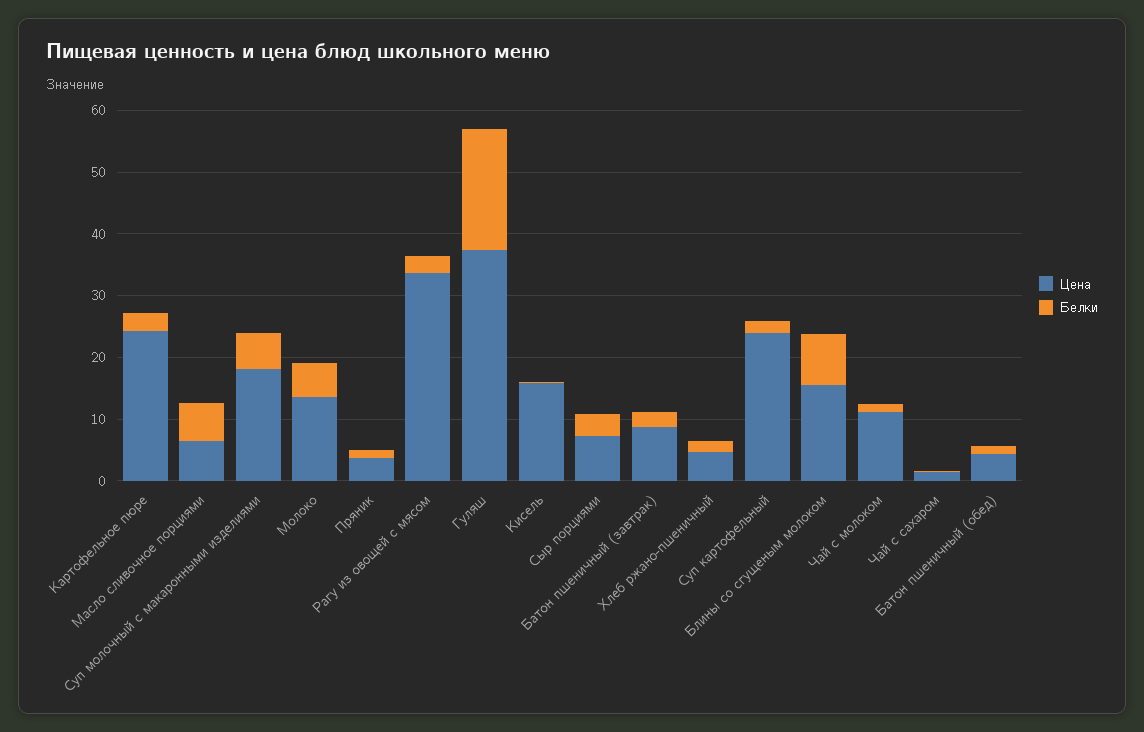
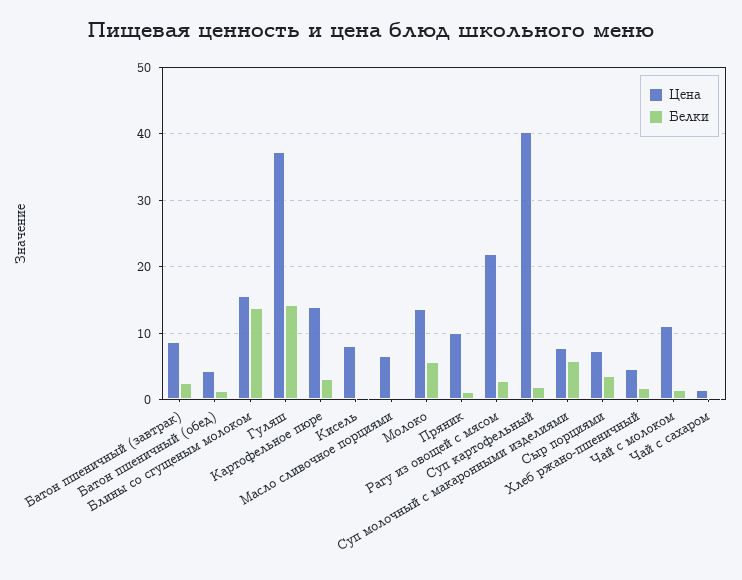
Цена, Картофельное пюре: 24 -> 14
Белки, Масло сливочное порциями: 6 -> 0
Цена, Суп молочный с макаронными изделиями: 18 -> 8
Цена, Пряник: 4 -> 10
Цена, Рагу из овощей с мясом: 34 -> 22
Белки, Гуляш: 20 -> 14
Цена, Кисель: 16 -> 8
Цена, Суп картофельный: 24 -> 40
Белки, Блины со сгущеным молоком: 8 -> 14

